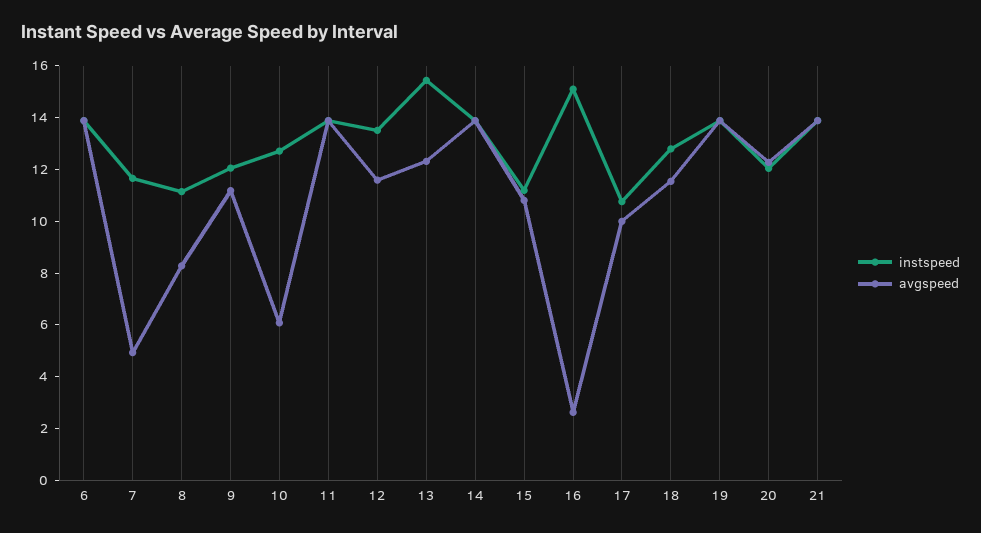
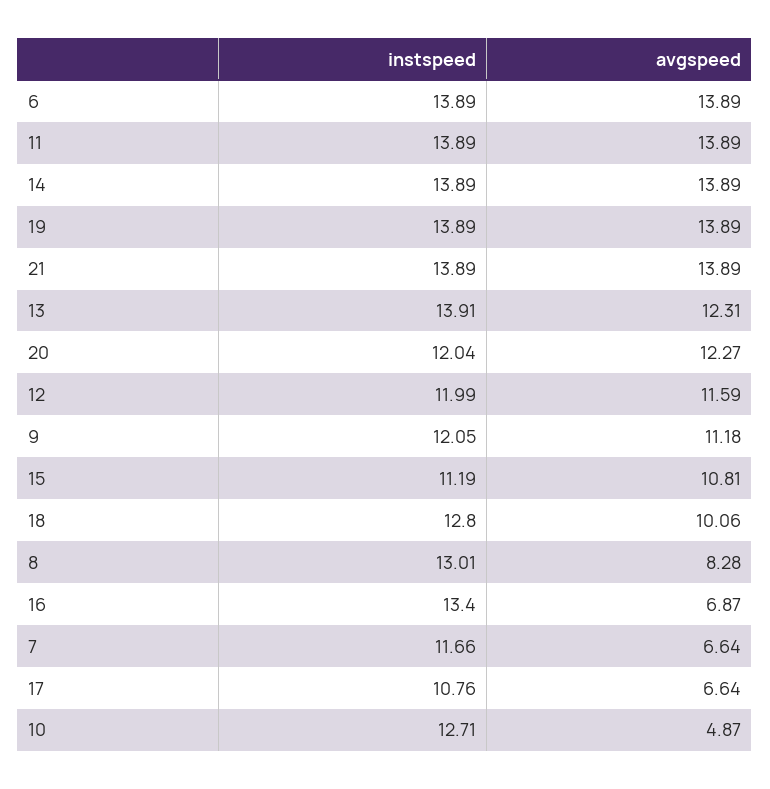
avgspeed, 7: 5 -> 6.64
instspeed, 8: 11 -> 13.01
avgspeed, 10: 6 -> 4.87
instspeed, 12: 13.5 -> 11.99
instspeed, 13: 15.5 -> 13.91
instspeed, 16: 15 -> 13.4
avgspeed, 16: 2.5 -> 6.87
avgspeed, 17: 10 -> 6.64
avgspeed, 18: 11.5 -> 10.06

